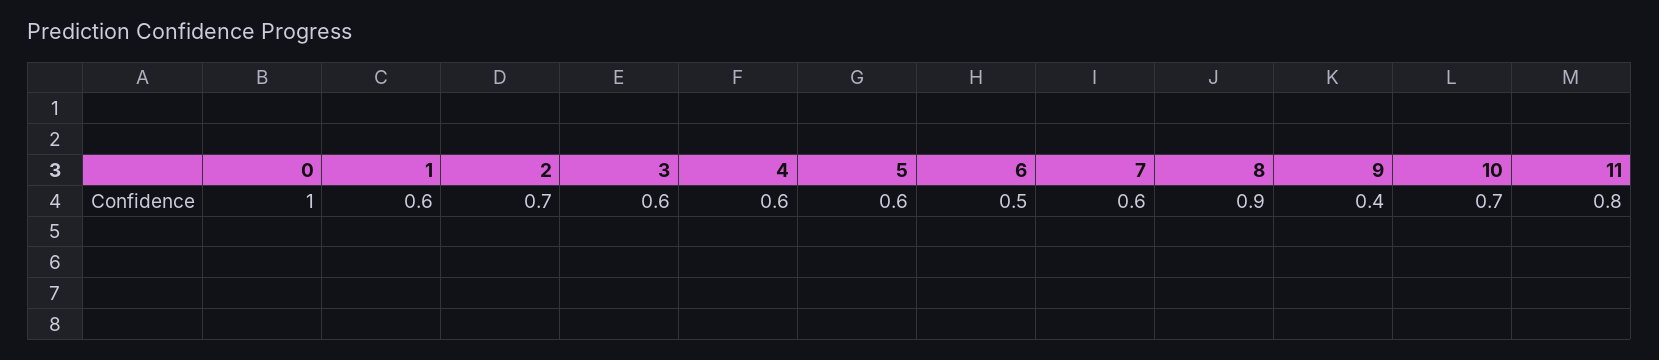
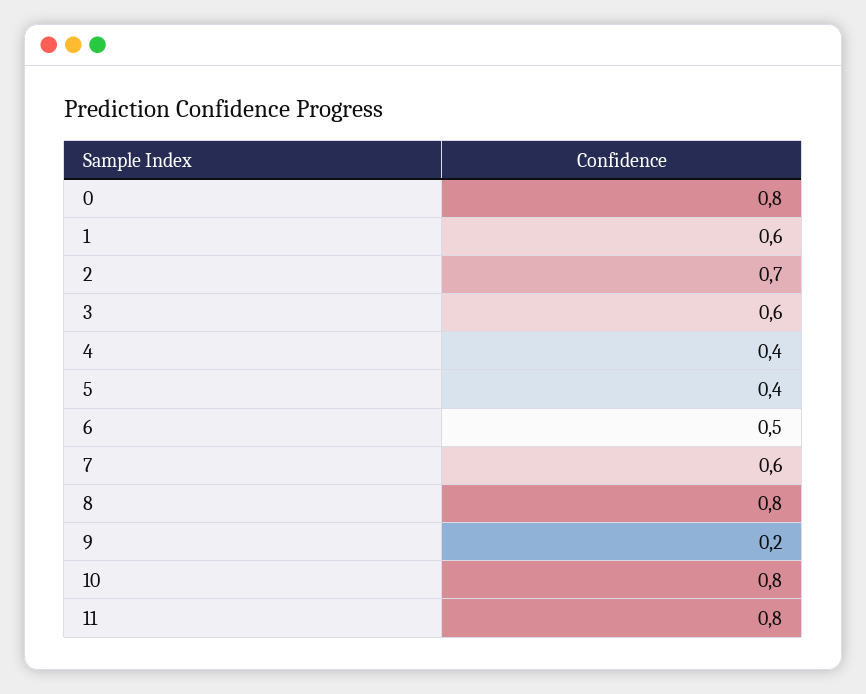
0: 1 -> 0.8
4: 0.6 -> 0.4
5: 0.6 -> 0.4
8: 0.9 -> 0.8
9: 0.4 -> 0.2
10: 0.7 -> 0.8

